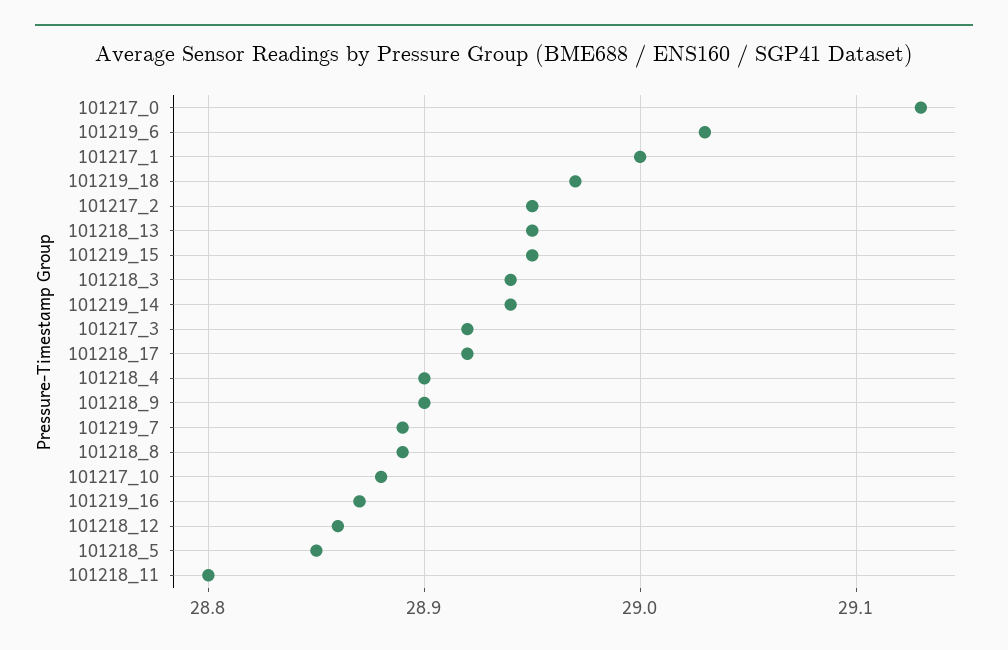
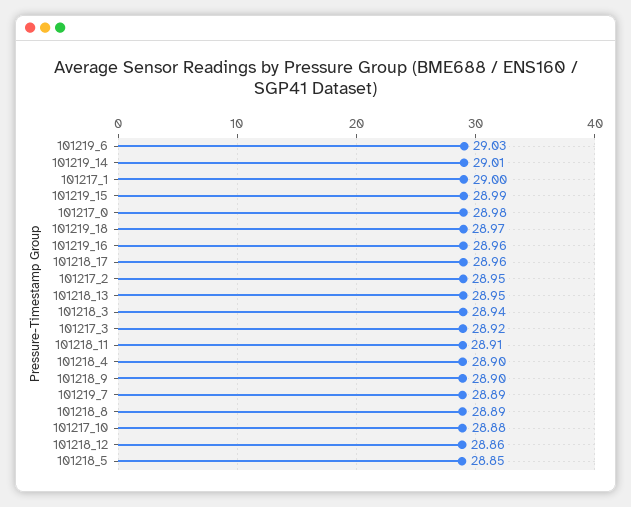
101217_0: 29.13 -> 28.98
101219_15: 28.95 -> 28.99
101219_14: 28.94 -> 29.01
101218_17: 28.92 -> 28.96
101219_16: 28.87 -> 28.96
101218_11: 28.8 -> 28.91

